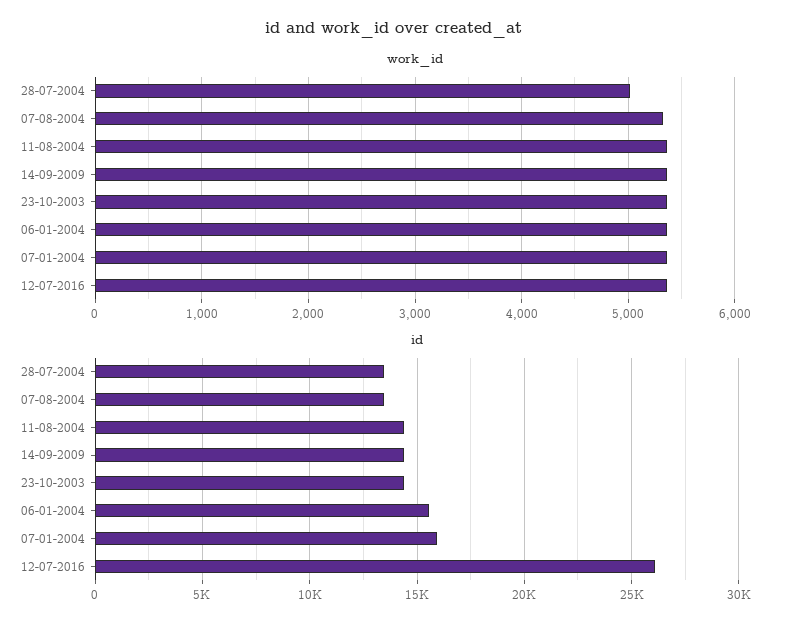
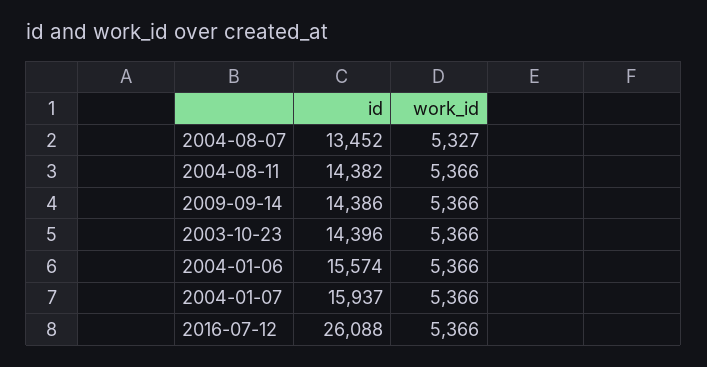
work_id, 28-07-2004: 5000 -> none
id, 28-07-2004: 13500 -> none

